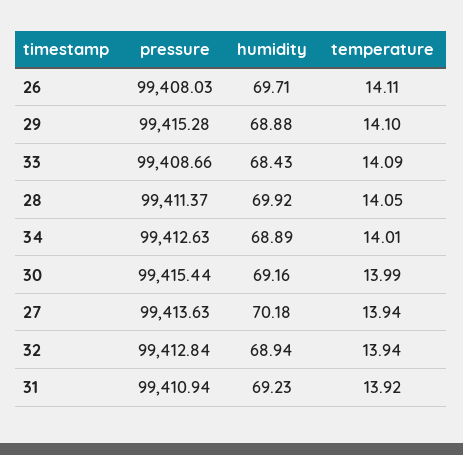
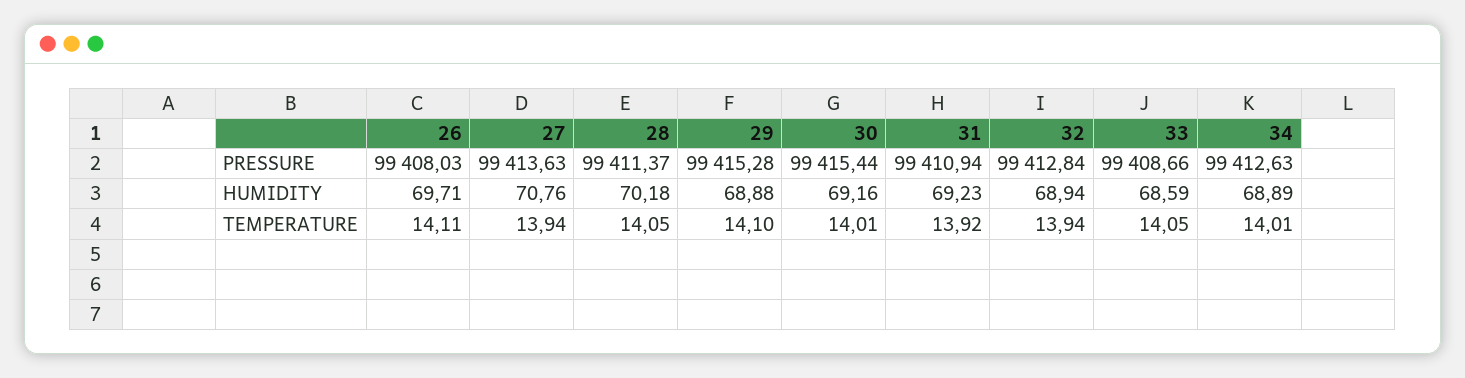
humidity, 33: 68.43 -> 68.59
temperature, 33: 14.09 -> 14.05
humidity, 28: 69.92 -> 70.18
temperature, 30: 13.99 -> 14.01
humidity, 27: 70.18 -> 70.76

